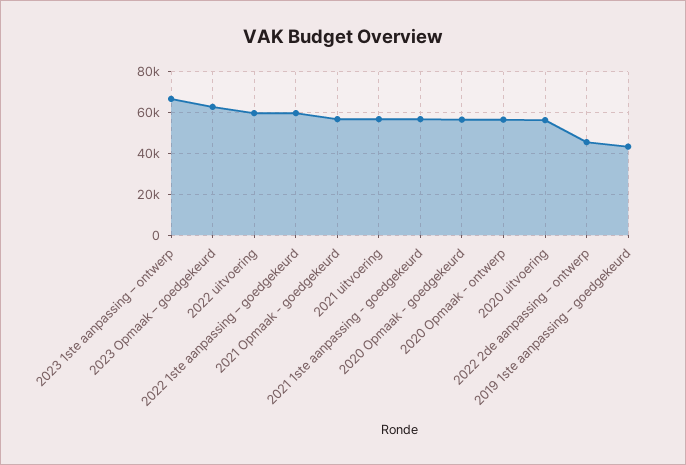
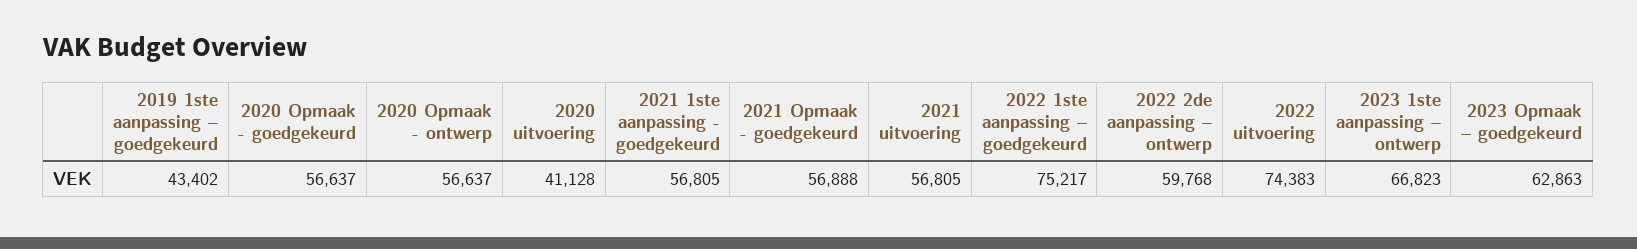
2022 uitvoering: 60000 -> 74383
2022 1ste aanpassing – goedgekeurd: 60000 -> 75217
2020 uitvoering: 55000 -> 41128
2022 2de aanpassing – ontwerp: 45000 -> 59768

